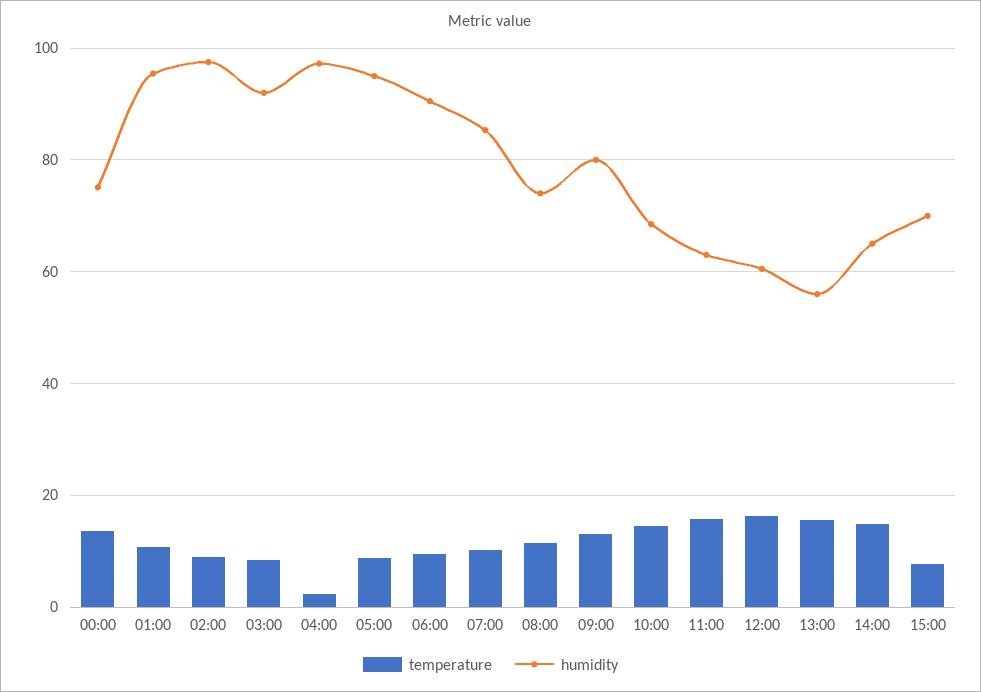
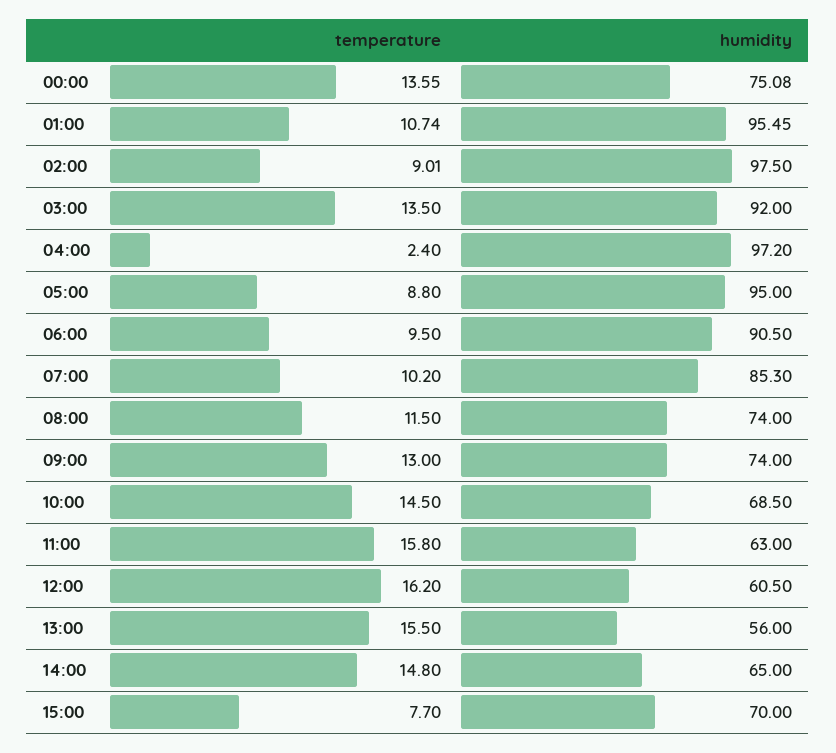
temperature, 03:00: 8 -> 13.5
humidity, 09:00: 80 -> 74

